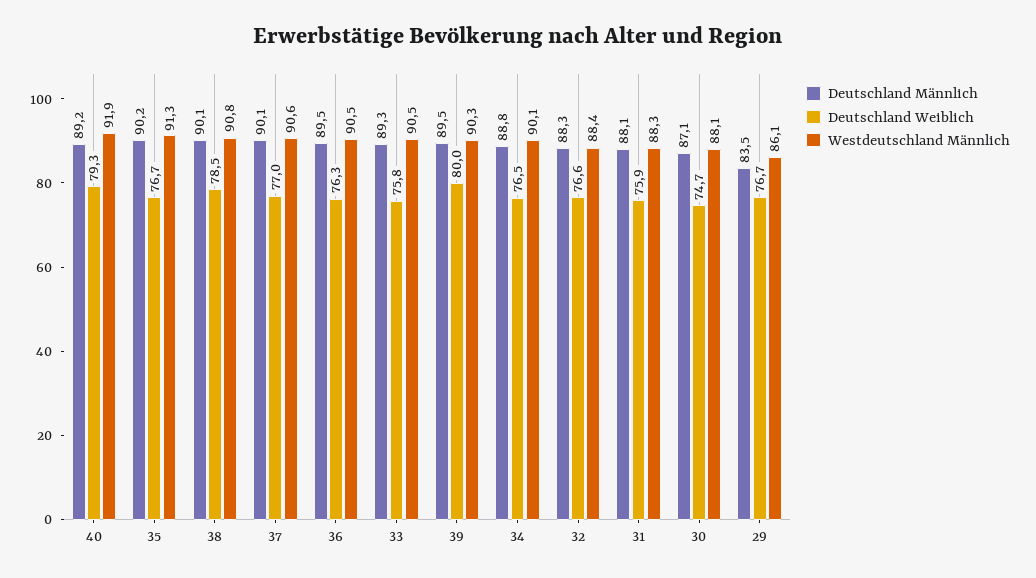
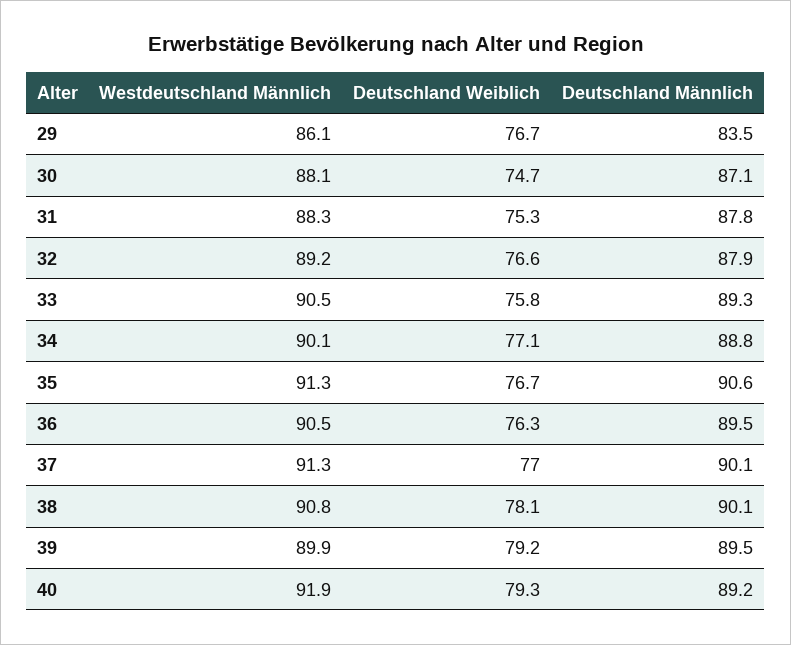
Deutschland Männlich, 35: 90.2 -> 90.6
Deutschland Weiblich, 38: 78.5 -> 78.1
Westdeutschland Männlich, 37: 90.6 -> 91.3
Deutschland Weiblich, 39: 80 -> 79.2
Westdeutschland Männlich, 39: 90.3 -> 89.9
Deutschland Weiblich, 34: 76.5 -> 77.1
Deutschland Männlich, 32: 88.3 -> 87.9
Westdeutschland Männlich, 32: 88.4 -> 89.2
Deutschland Männlich, 31: 88.1 -> 87.8
Deutschland Weiblich, 31: 75.9 -> 75.3

